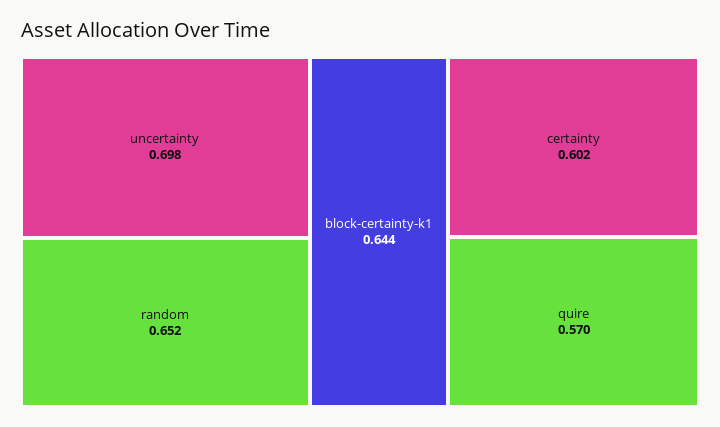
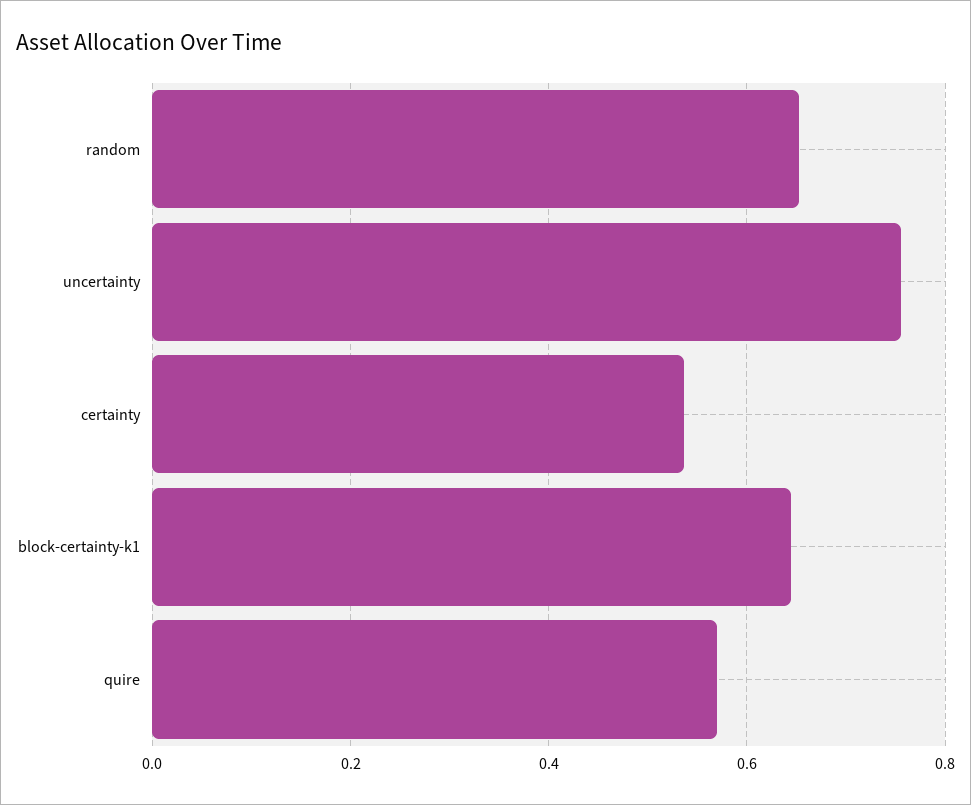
uncertainty: 0.698 -> 0.76
certainty: 0.602 -> 0.54

